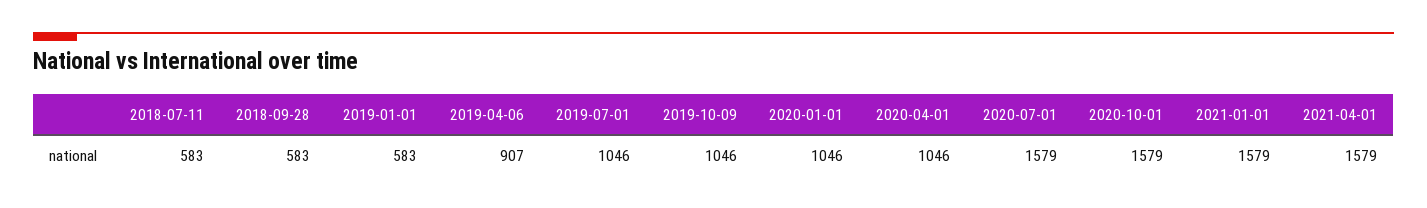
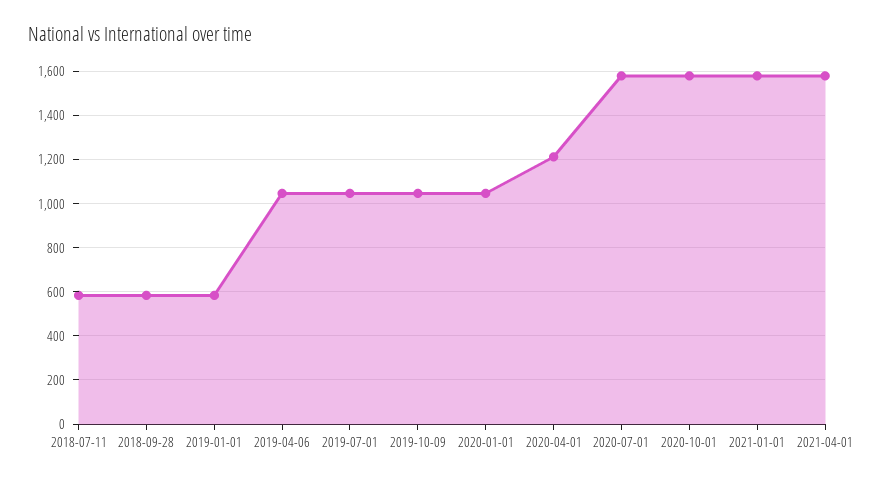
2019-04-06: 907 -> 1050
2020-04-01: 1046 -> 1200

